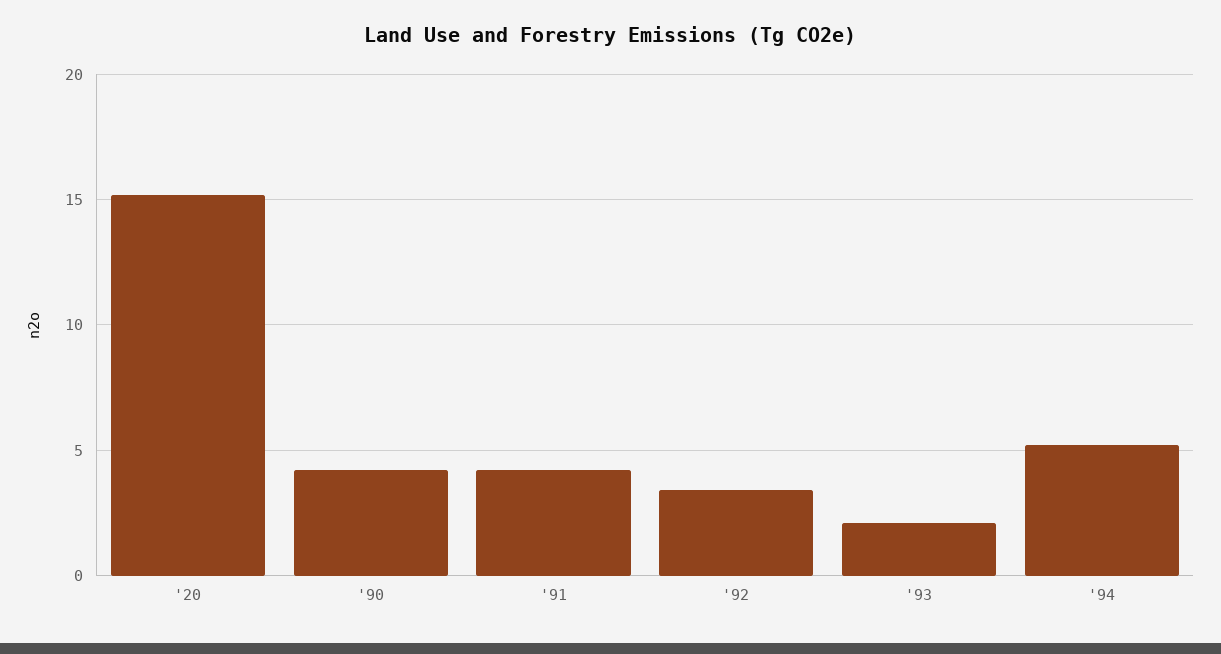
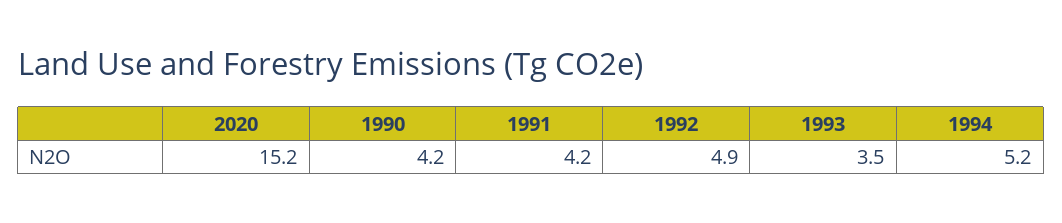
'92: 3.5 -> 4.9
'93: 2 -> 3.5

